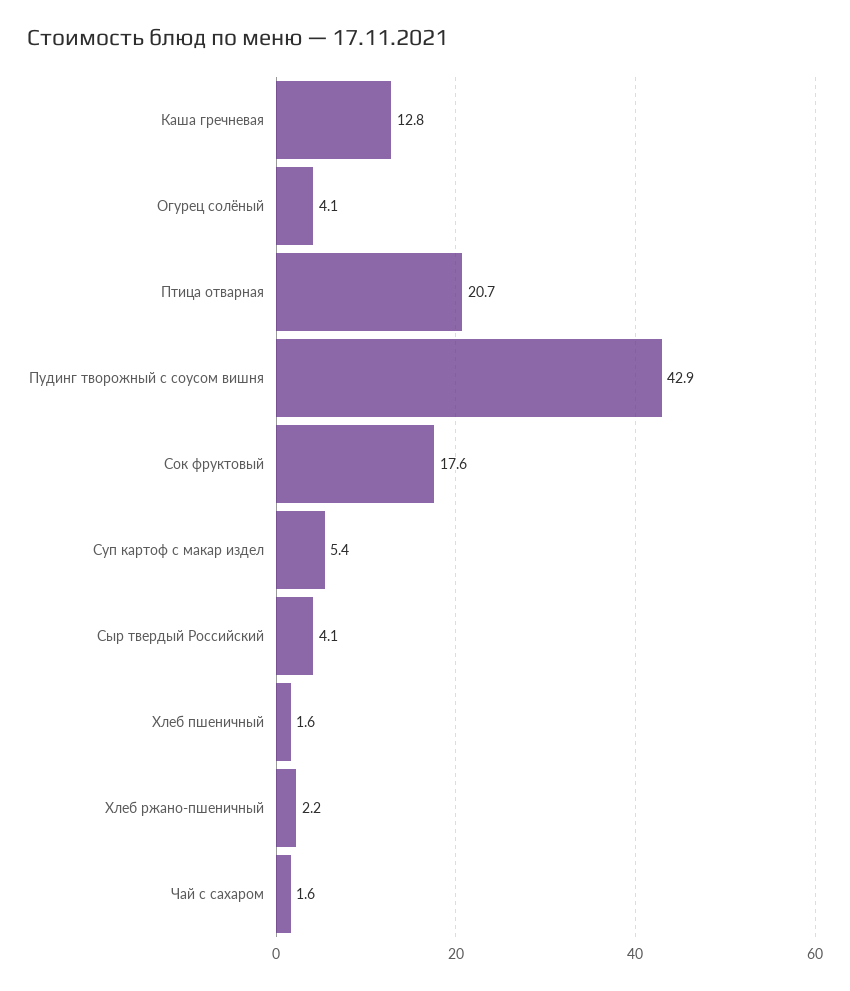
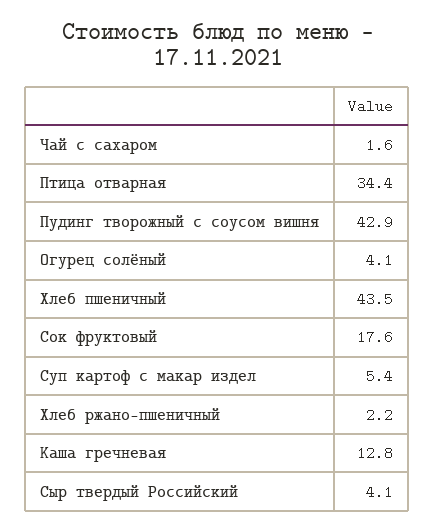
Птица отварная: 20.7 -> 34.4
Хлеб пшеничный: 1.6 -> 43.5

